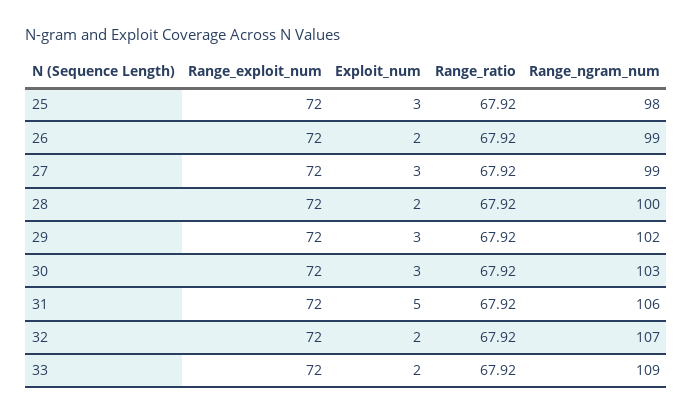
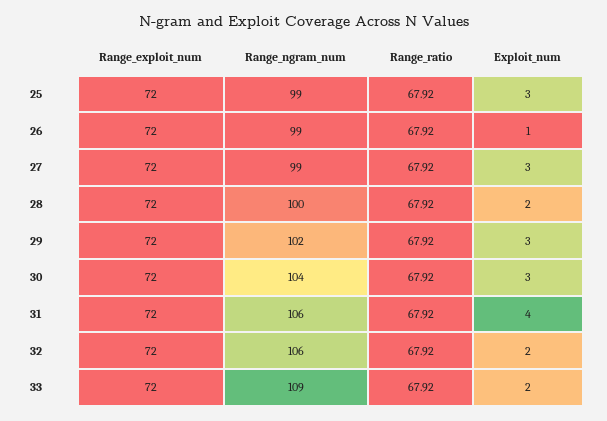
Range_ngram_num, 25: 98 -> 99
Exploit_num, 26: 2 -> 1
Range_ngram_num, 30: 103 -> 104
Exploit_num, 31: 5 -> 4
Range_ngram_num, 32: 107 -> 106

